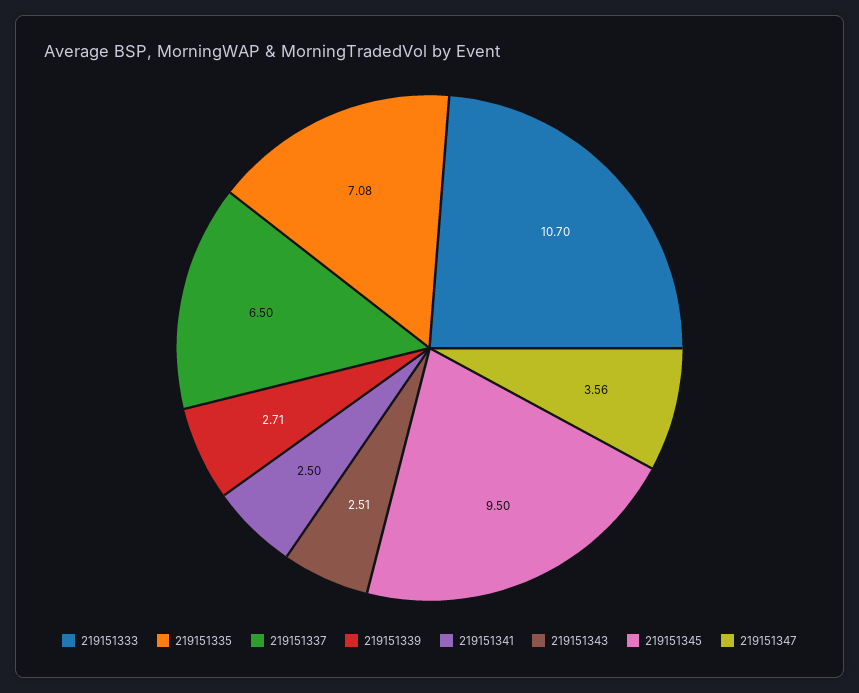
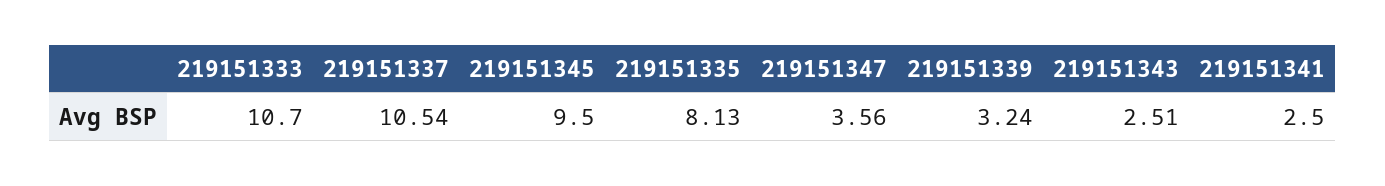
219151335: 7.08 -> 8.13
219151337: 6.5 -> 10.54
219151339: 2.71 -> 3.24

